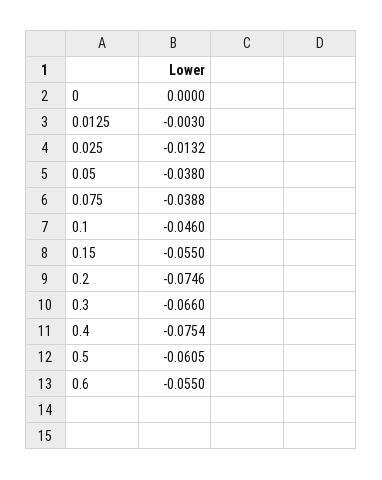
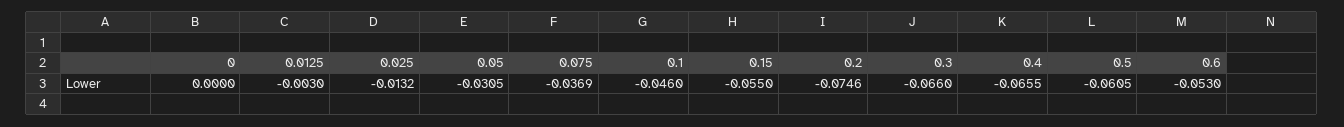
0.05: -0.038 -> -0.0305
0.075: -0.0388 -> -0.0369
0.4: -0.0754 -> -0.0655
0.6: -0.055 -> -0.053

